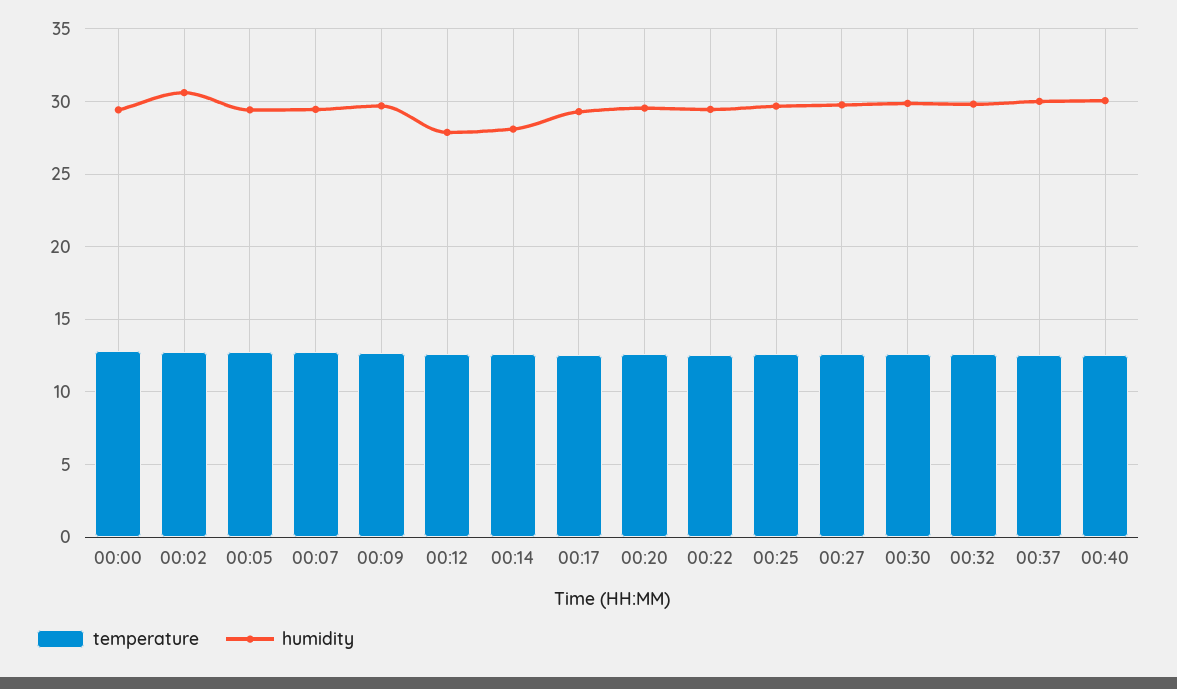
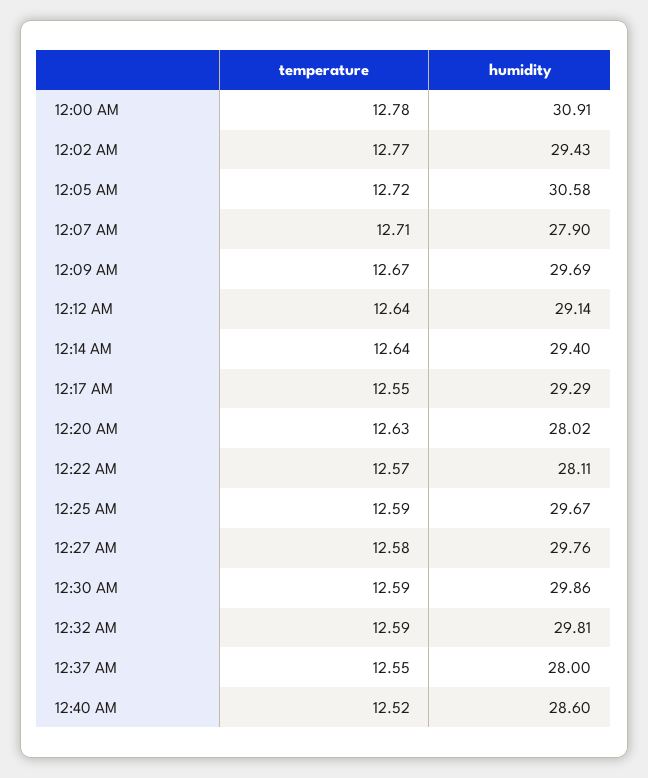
humidity, 00:00: 29.5 -> 30.91
humidity, 00:02: 30.5 -> 29.43
humidity, 00:05: 29.5 -> 30.58
humidity, 00:07: 29.5 -> 27.9
humidity, 00:12: 28 -> 29.14
humidity, 00:14: 28 -> 29.4
humidity, 00:20: 29.5 -> 28.02
humidity, 00:22: 29.5 -> 28.11
humidity, 00:37: 30 -> 28
humidity, 00:40: 30 -> 28.6

